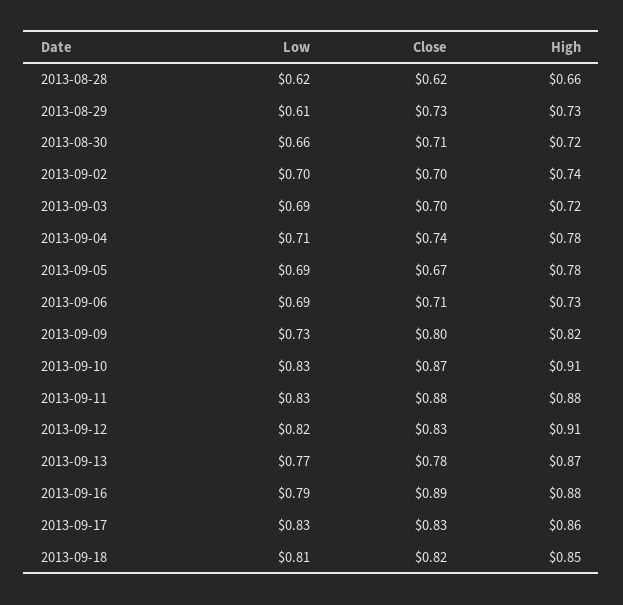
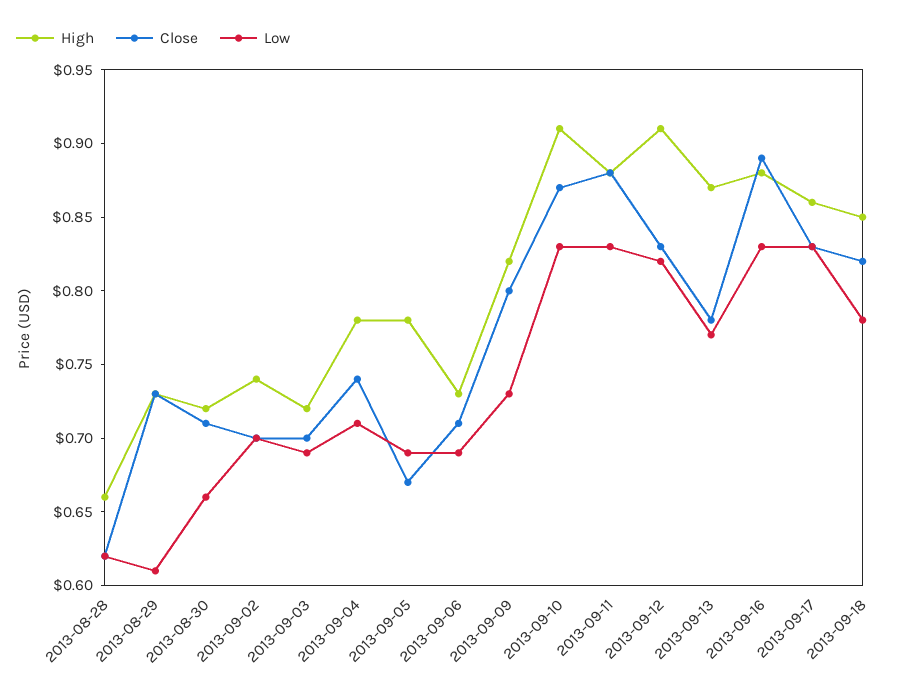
Low, 2013-09-16: 0.79 -> 0.83
Low, 2013-09-18: 0.81 -> 0.78

